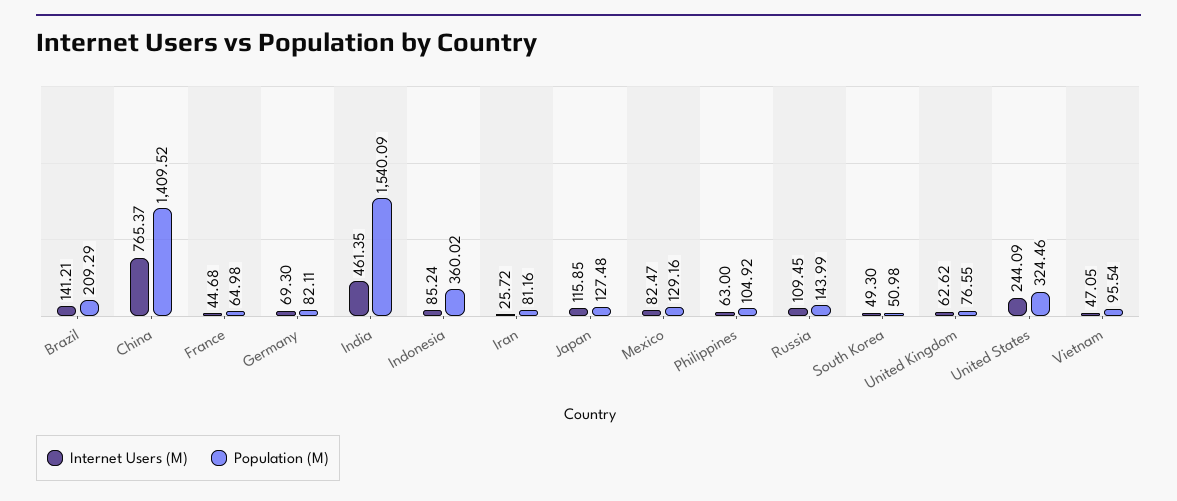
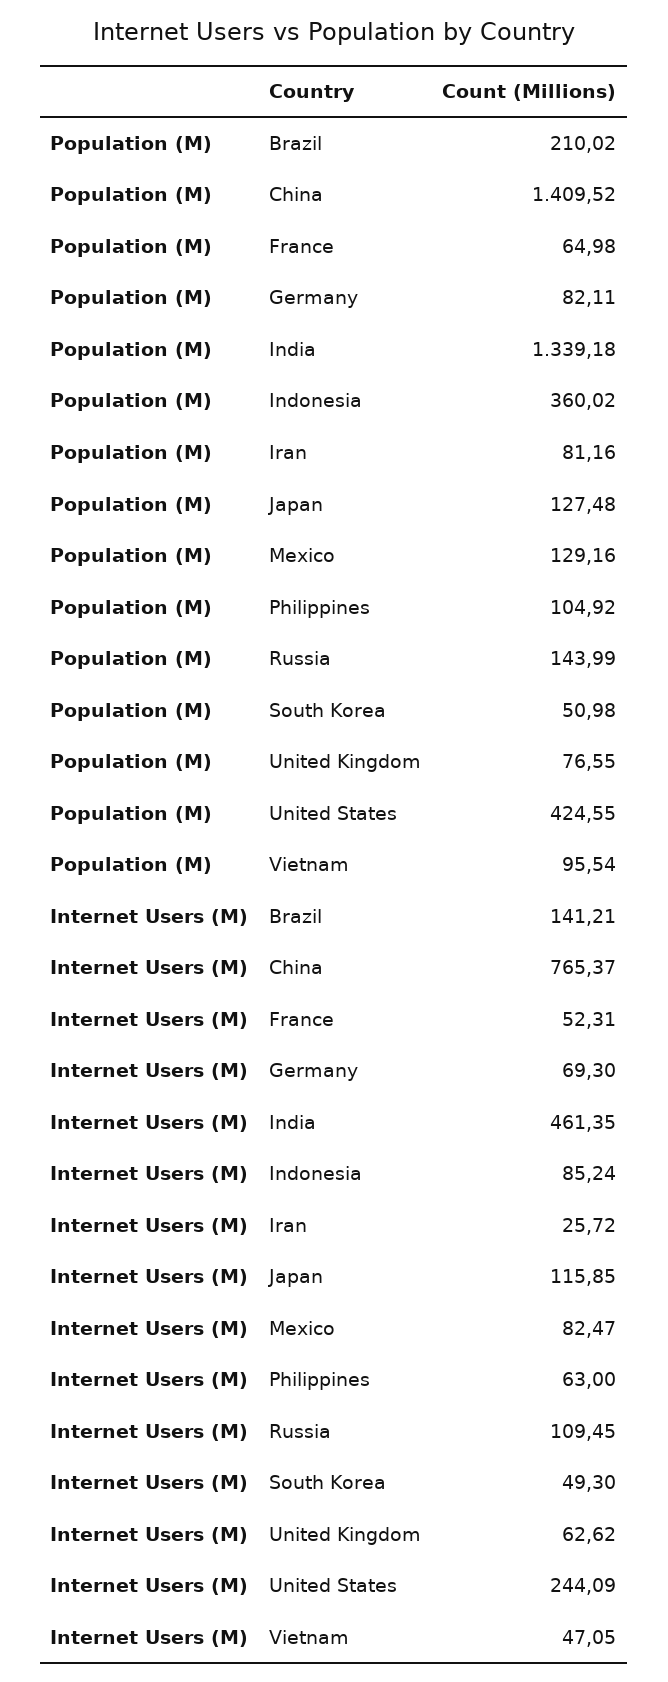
Population (M), Brazil: 209.29 -> 210.02
Internet Users (M), France: 44.68 -> 52.31
Population (M), India: 1540.09 -> 1339.18
Population (M), United States: 324.46 -> 424.55

